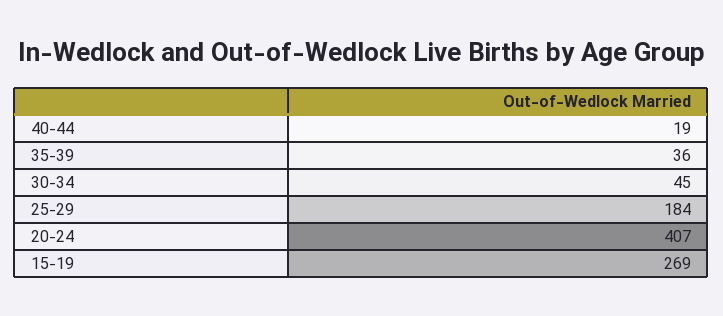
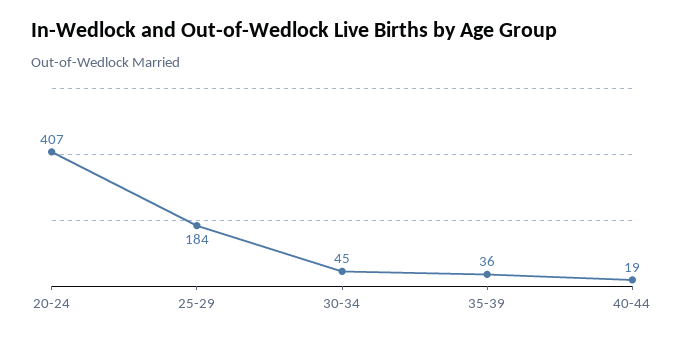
15-19: 269 -> none

